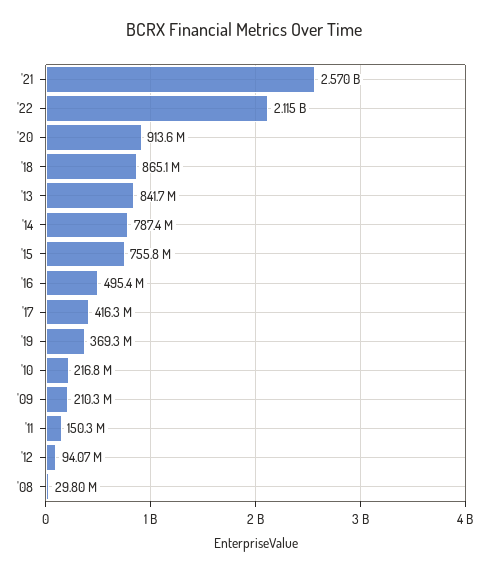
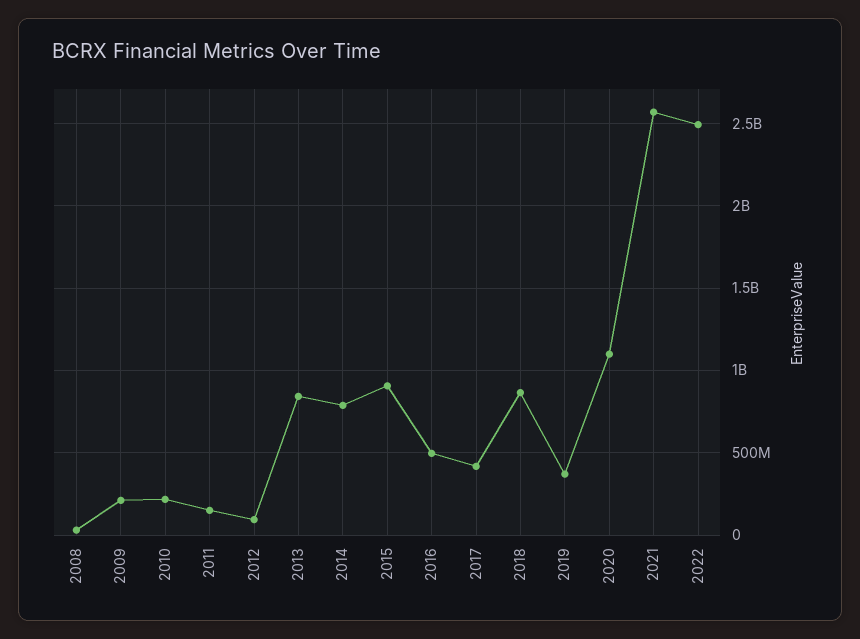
'22: 2115000000 -> 2500000000
'20: 913600000 -> 1100000000
'15: 755800000 -> 900000000

